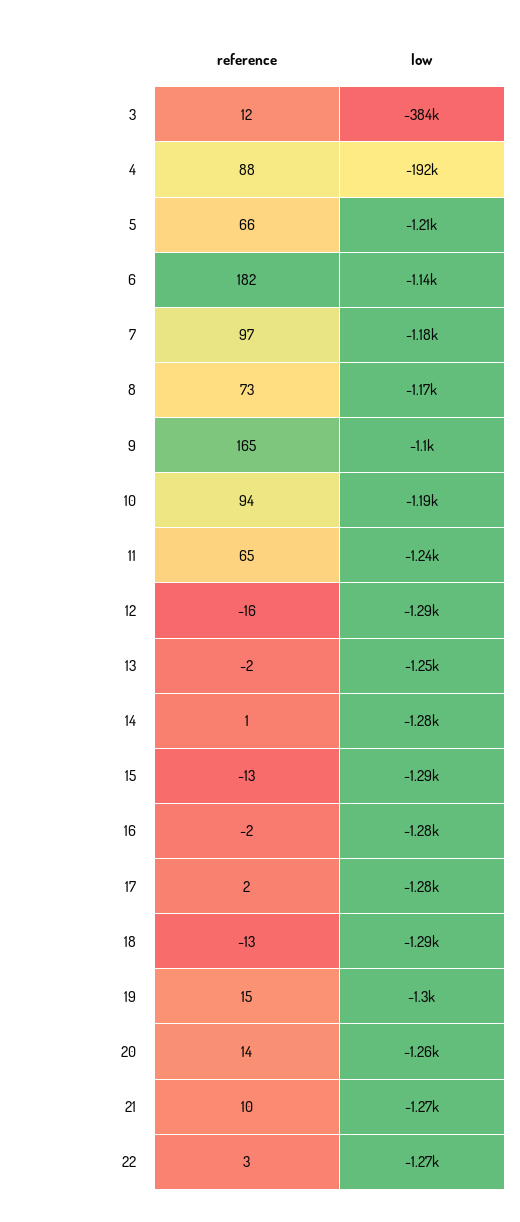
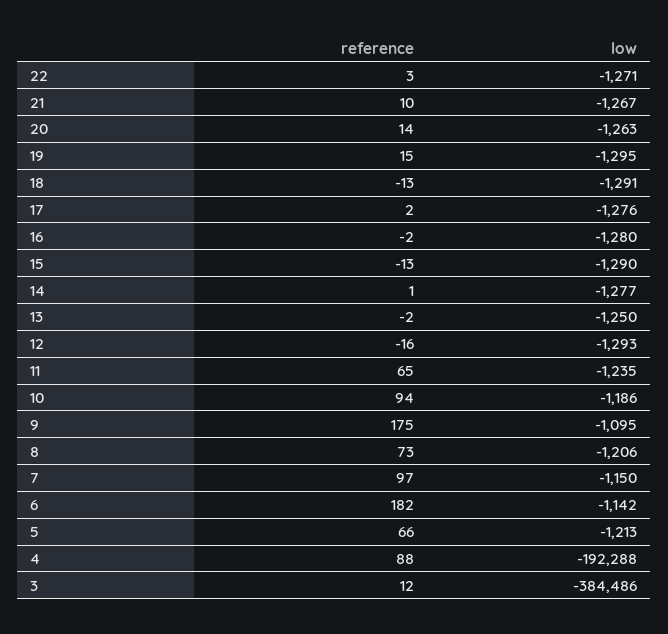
low, 7: -1180 -> -1150
low, 8: -1170 -> -1206
reference, 9: 165 -> 175

